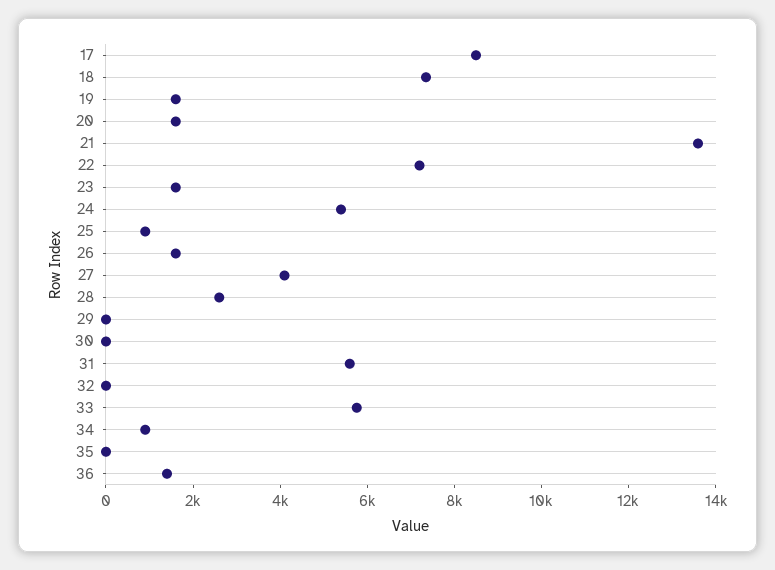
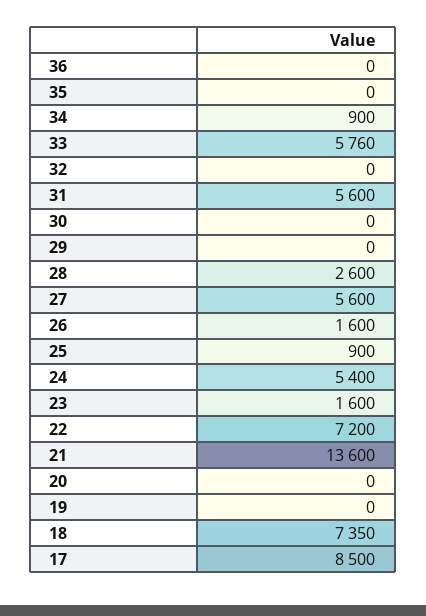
19: 1500 -> 0
20: 1500 -> 0
27: 4000 -> 5600
36: 1500 -> 0

